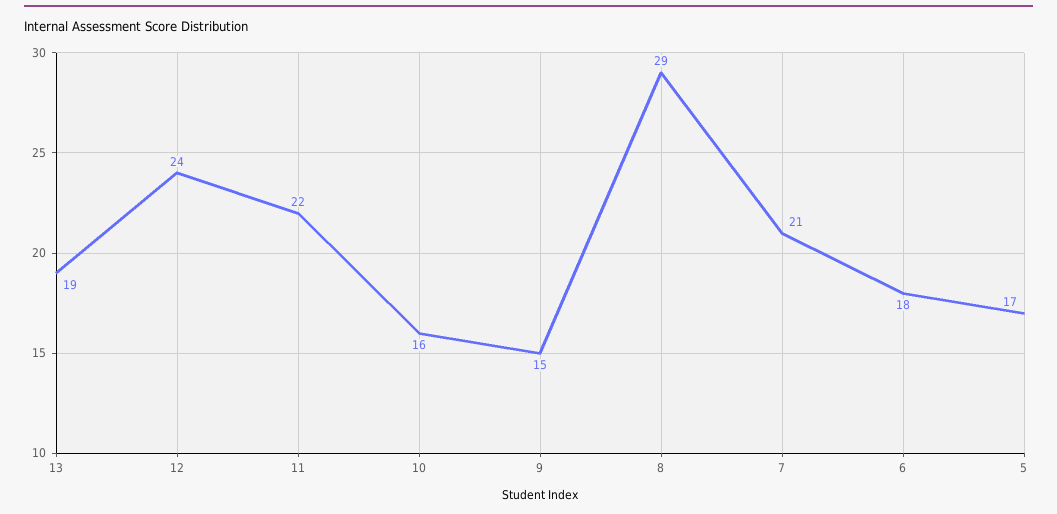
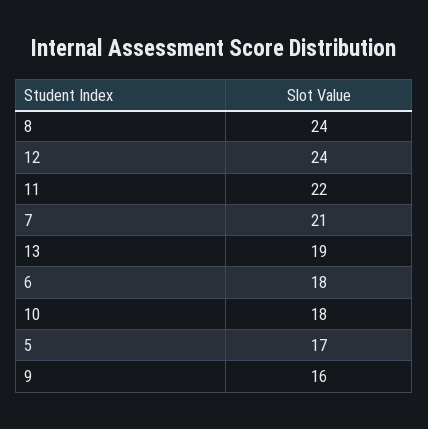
10: 16 -> 18
9: 15 -> 16
8: 29 -> 24

